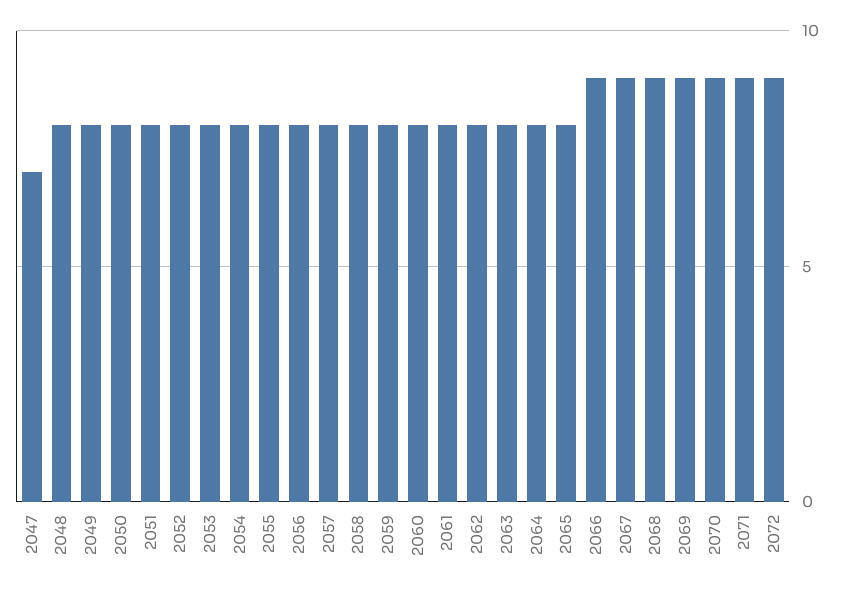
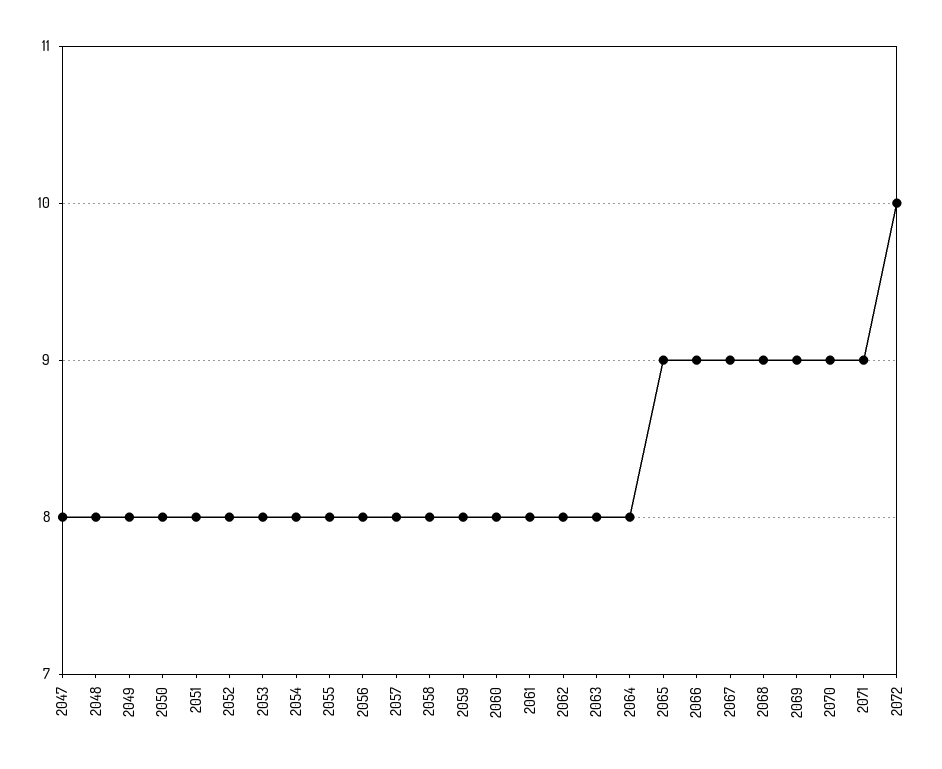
2047: 7 -> 8
2065: 8 -> 9
2072: 9 -> 10

